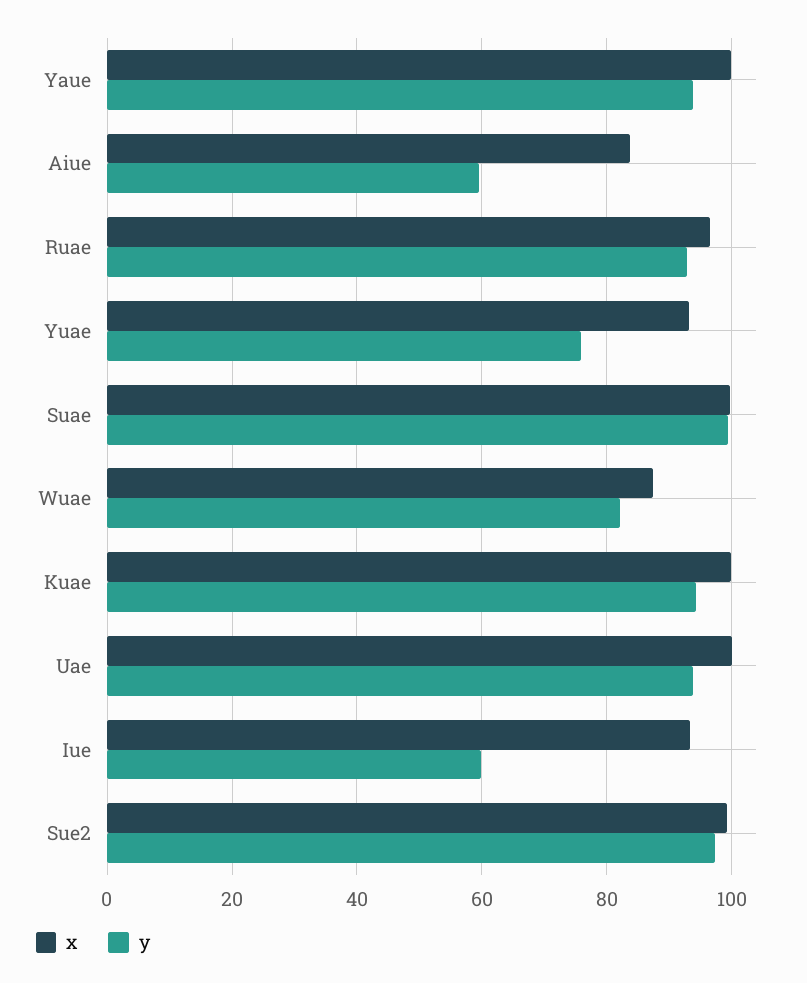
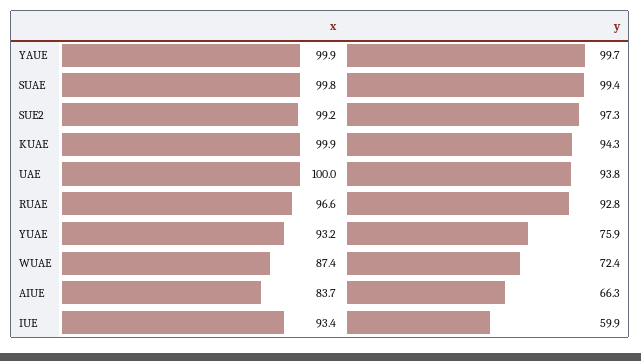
y, Yaue: 94 -> 99.7
y, Aiue: 60 -> 66.3
y, Wuae: 82 -> 72.4

